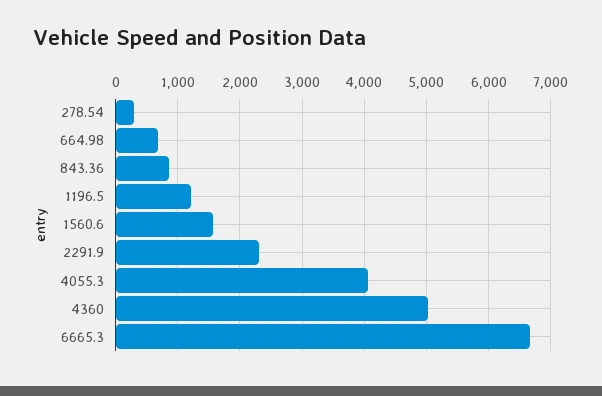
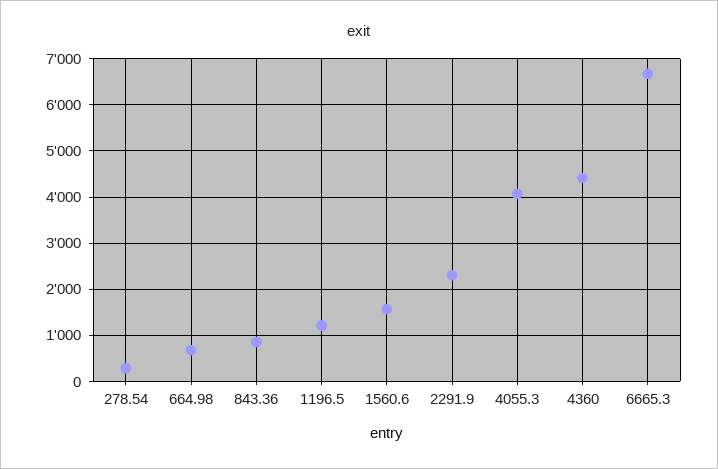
4360: 5000 -> 4400

